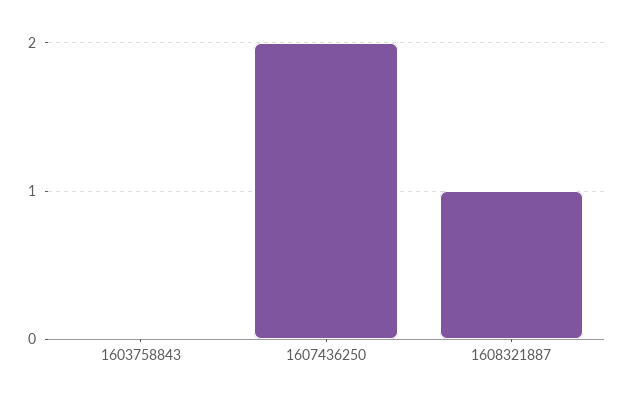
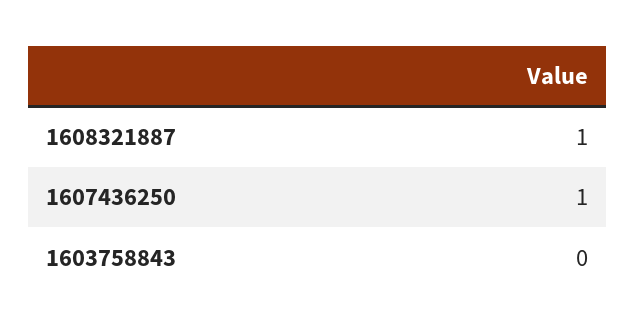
1607436250: 2 -> 1

